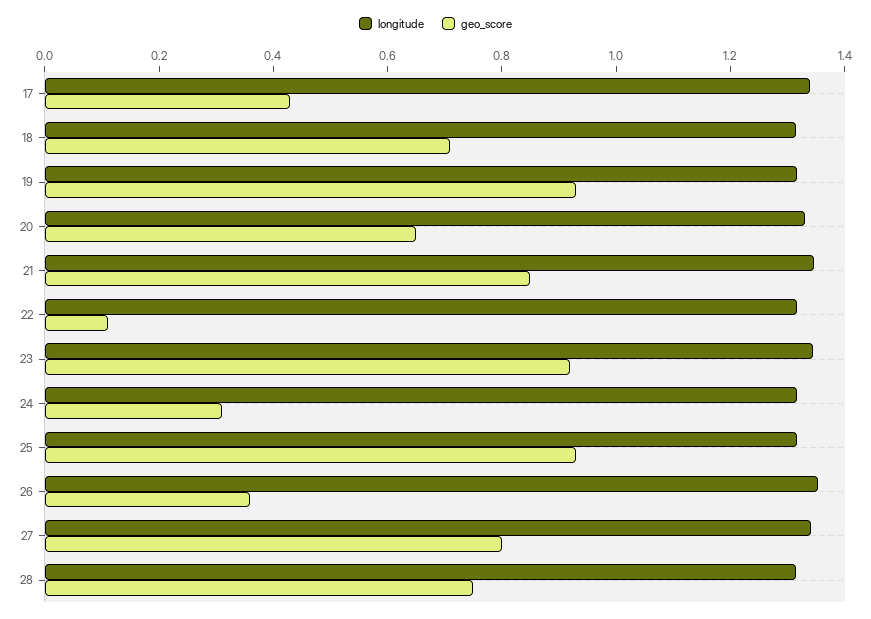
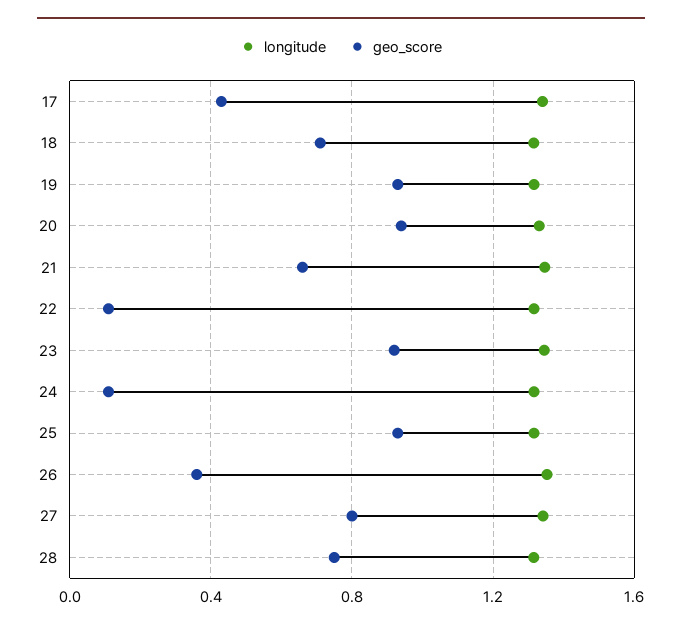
geo_score, 20: 0.65 -> 0.95
geo_score, 21: 0.85 -> 0.65
geo_score, 24: 0.3 -> 0.1

